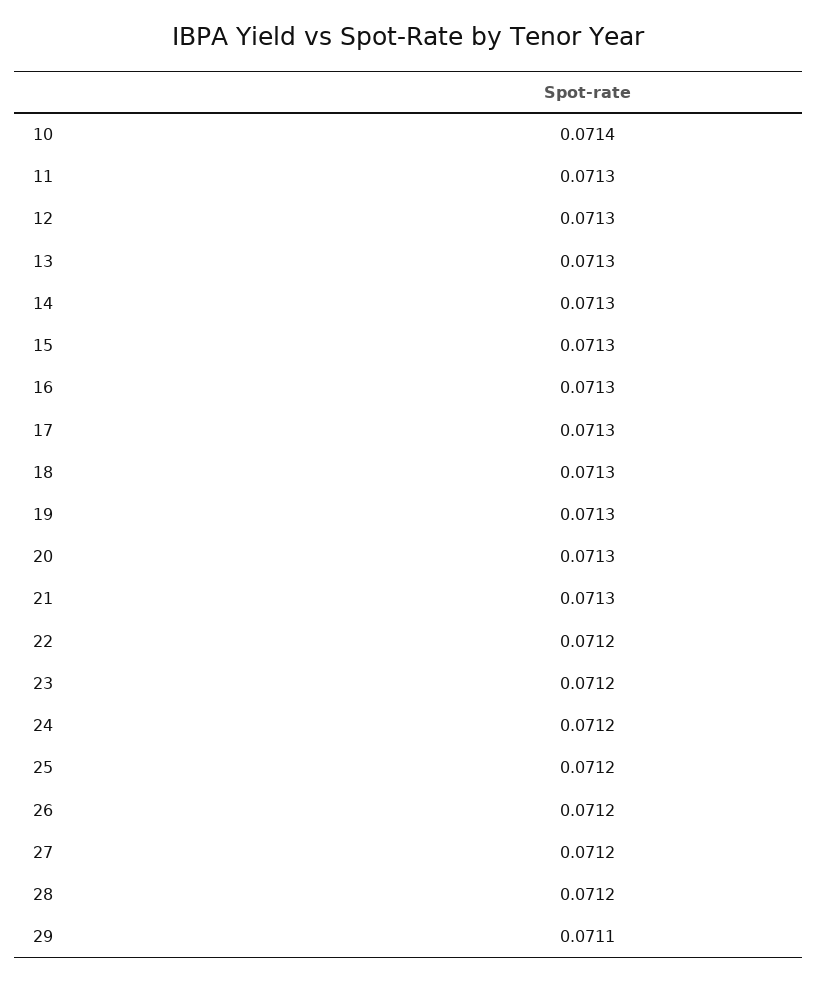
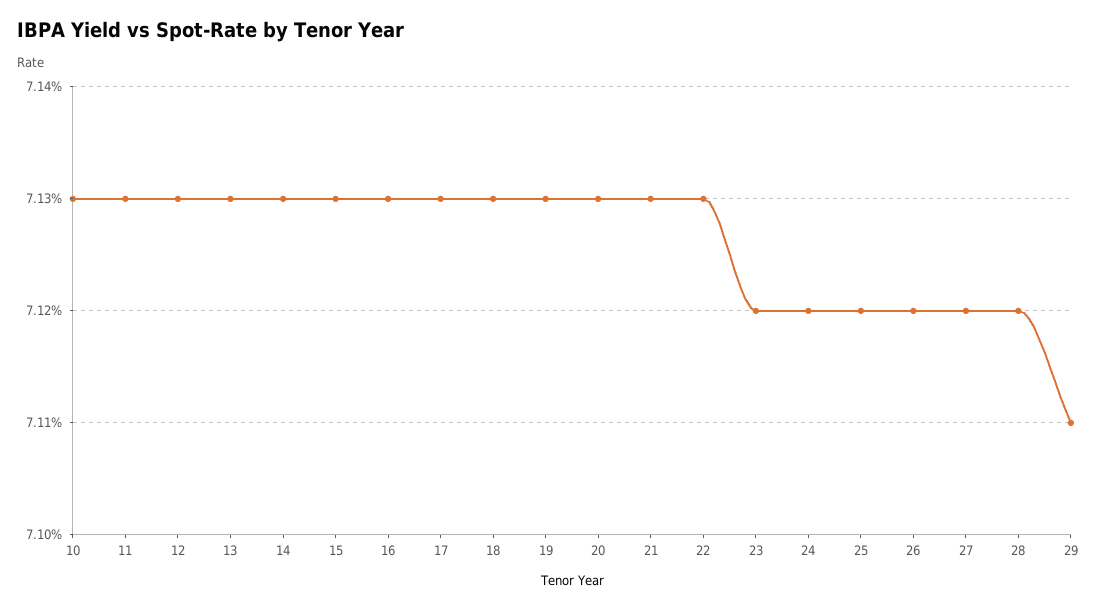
10: 0.0714 -> 0.0713
22: 0.0712 -> 0.0713

